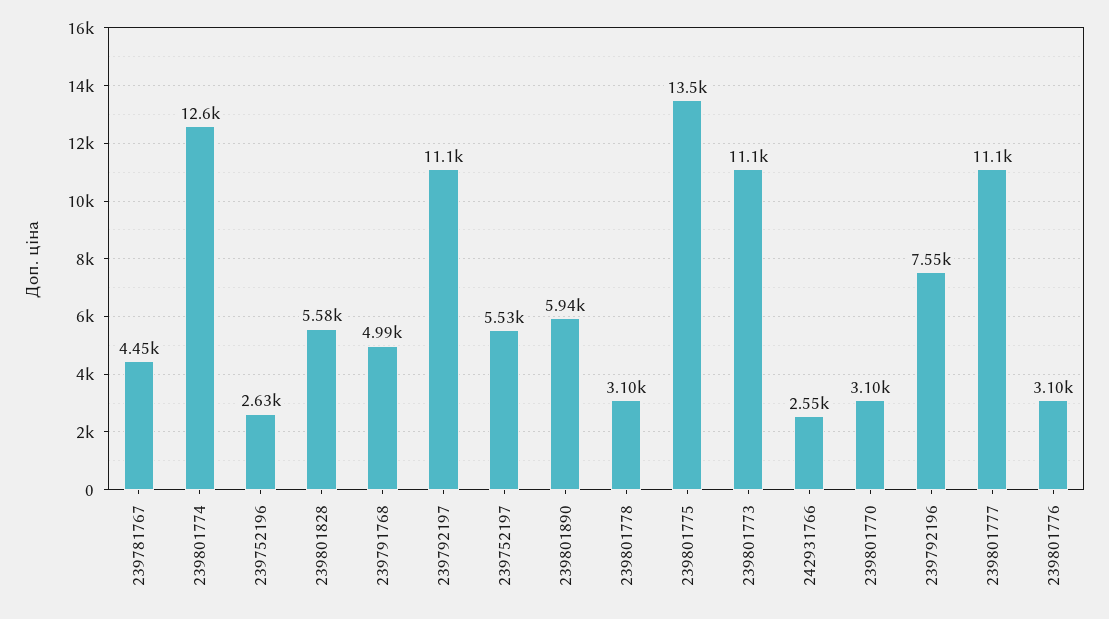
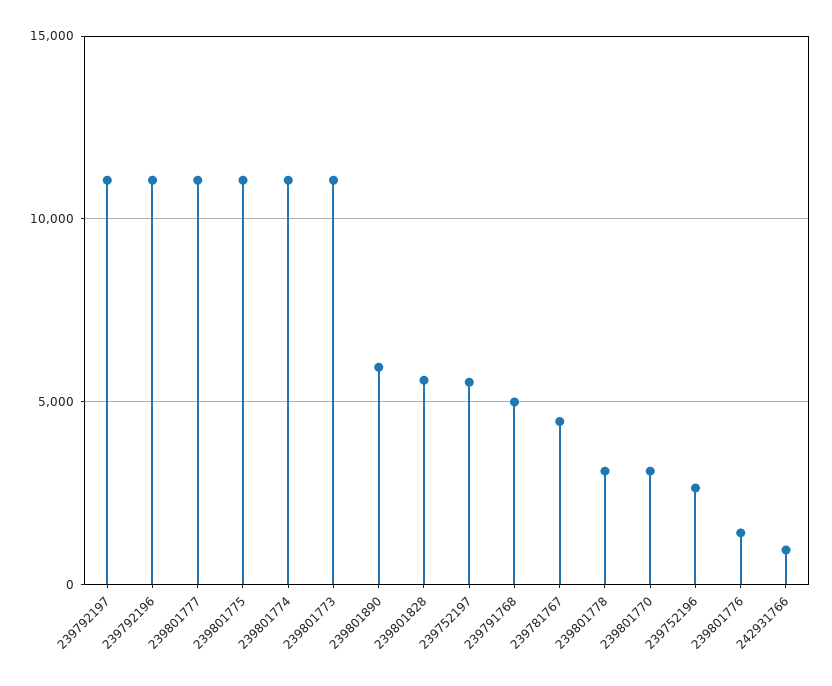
239801774: 12600 -> 11000
239801775: 13500 -> 11000
242931766: 2550 -> 1000
239792196: 7550 -> 11000
239801776: 3100 -> 1500

